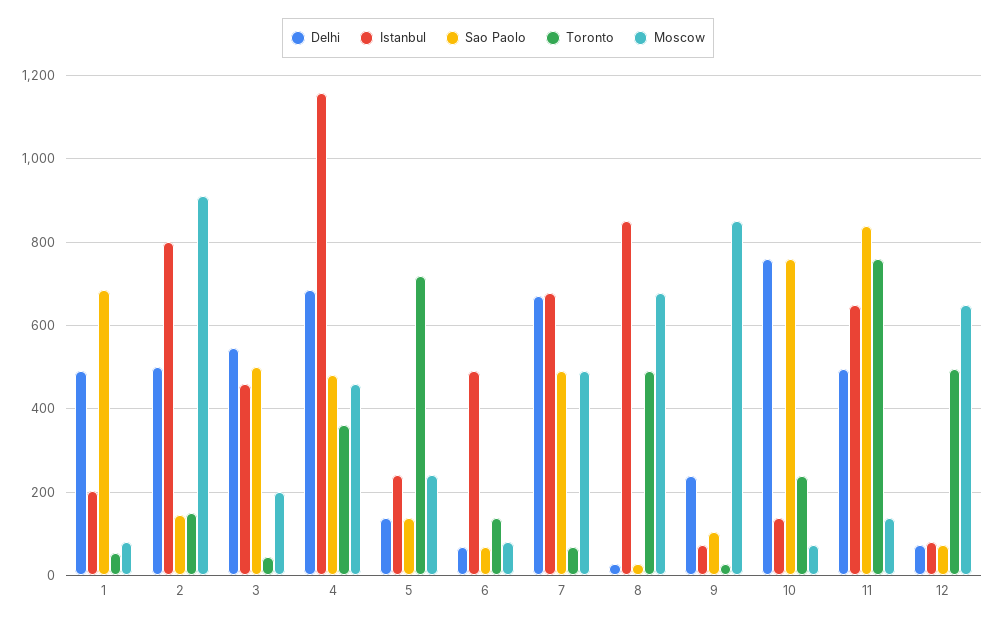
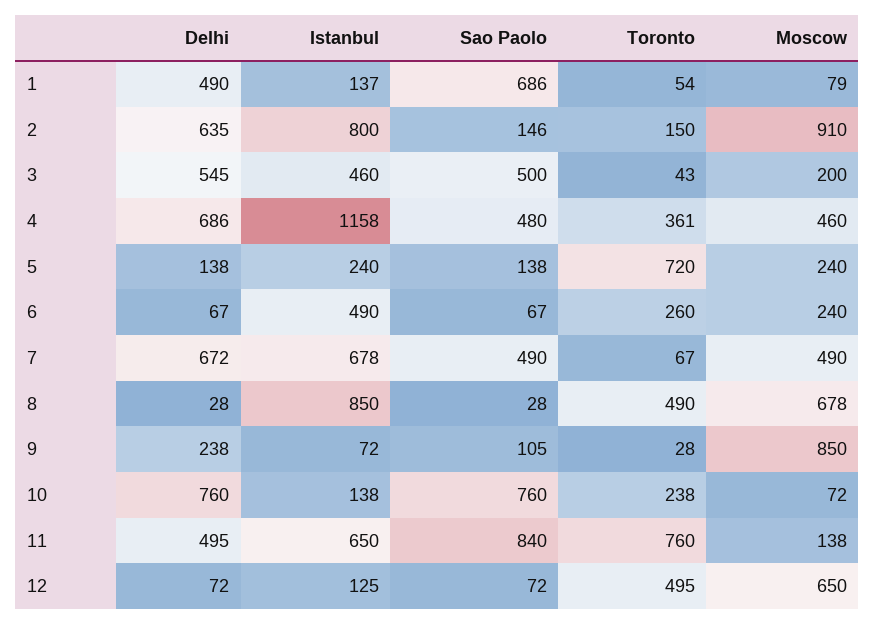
Istanbul, 1: 200 -> 137
Delhi, 2: 500 -> 635
Toronto, 6: 140 -> 260
Moscow, 6: 80 -> 240
Istanbul, 12: 80 -> 125

